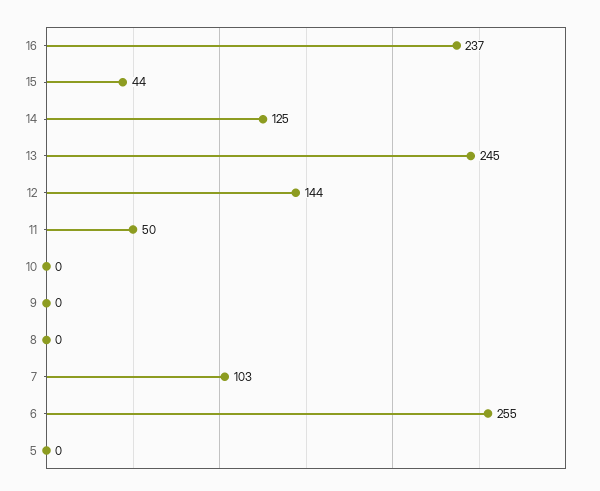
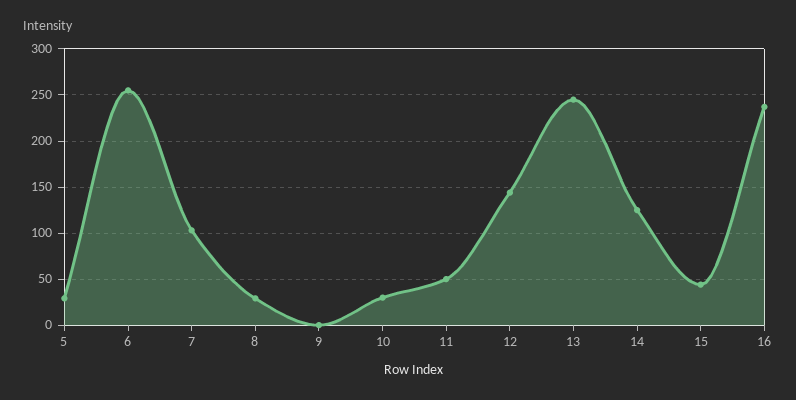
10: 0 -> 30
8: 0 -> 30
5: 0 -> 30

